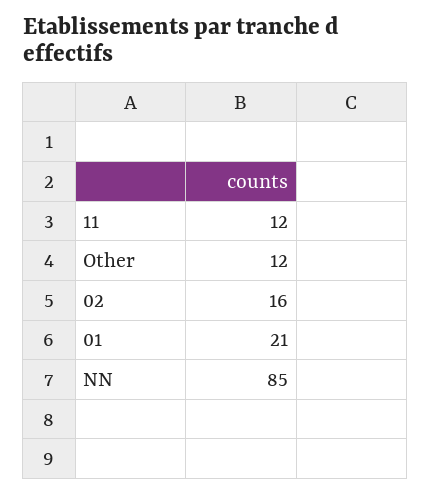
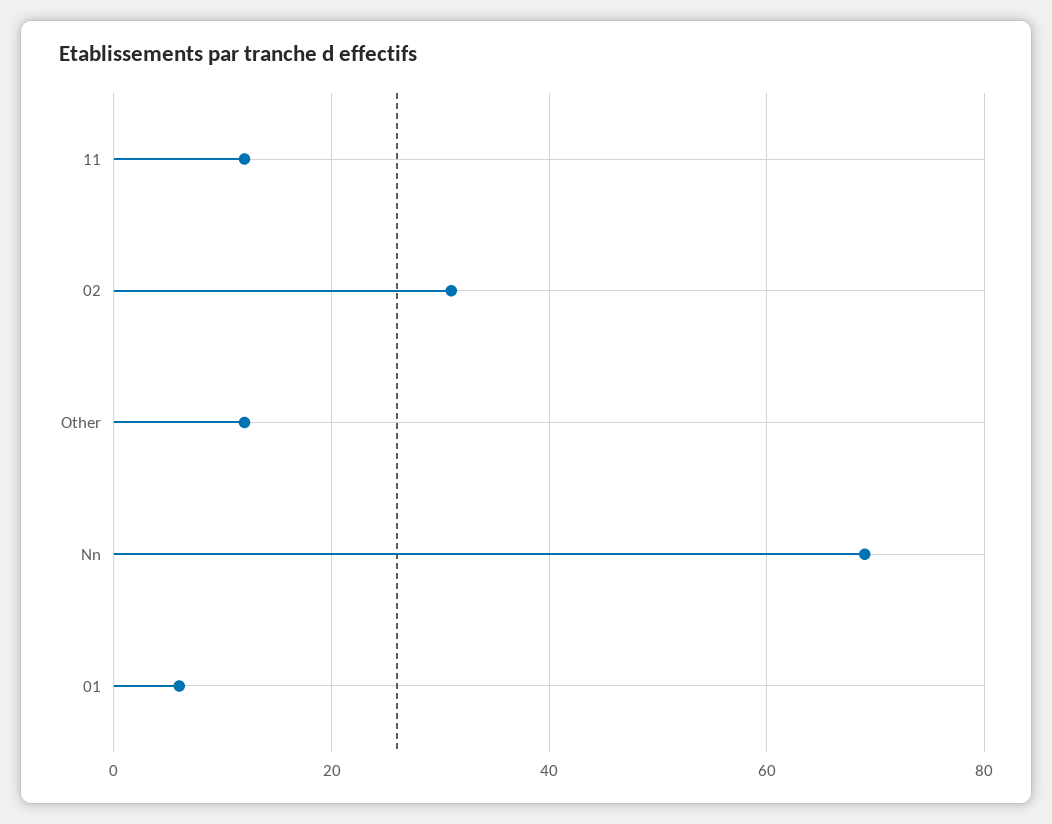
02: 16 -> 30
01: 21 -> 5
NN: 85 -> 70

